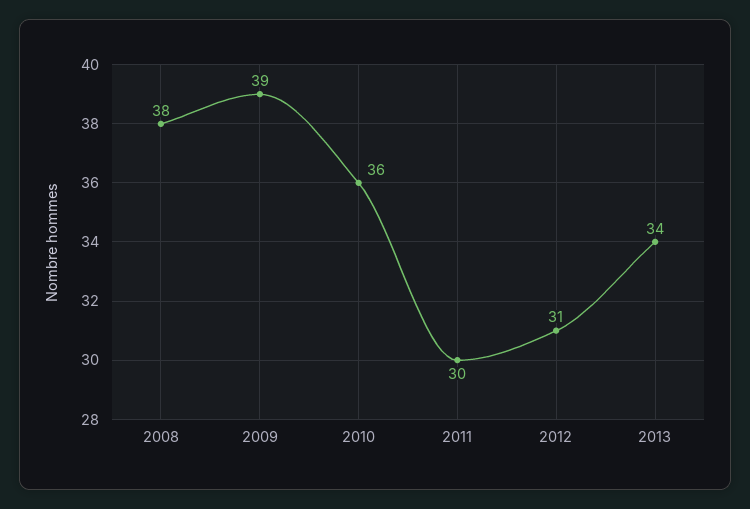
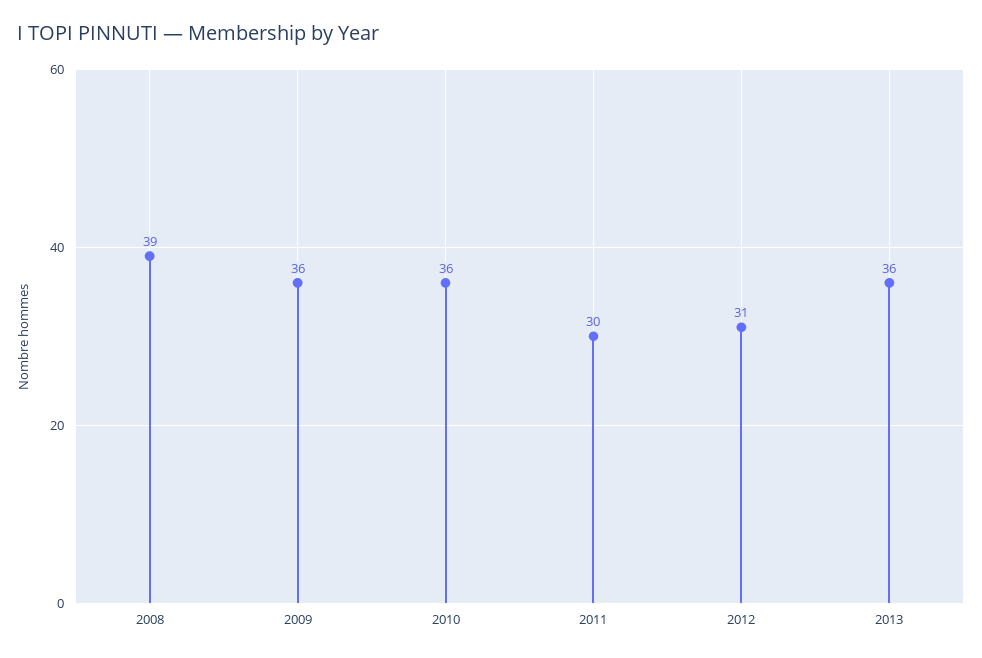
2008: 38 -> 39
2009: 39 -> 36
2013: 34 -> 36

